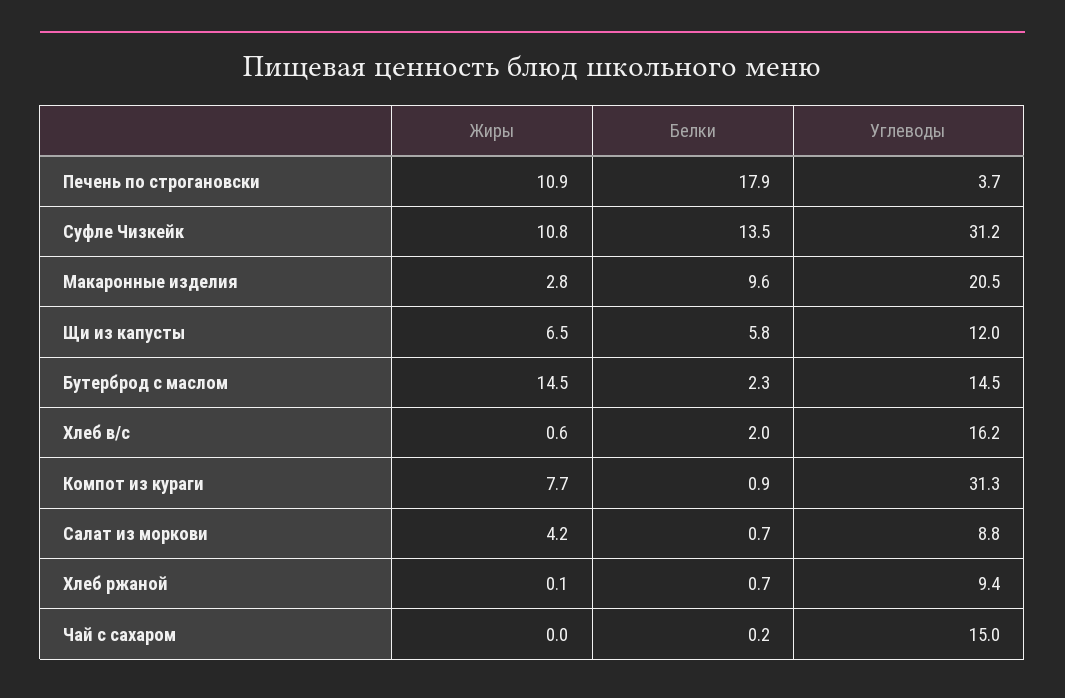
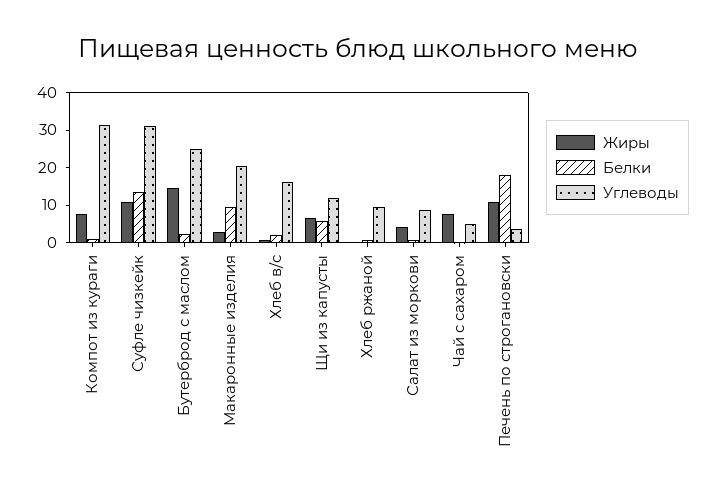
Углеводы, Бутерброд с маслом: 14.5 -> 25
Жиры, Чай с сахаром: 0 -> 7.5
Углеводы, Чай с сахаром: 15 -> 5

